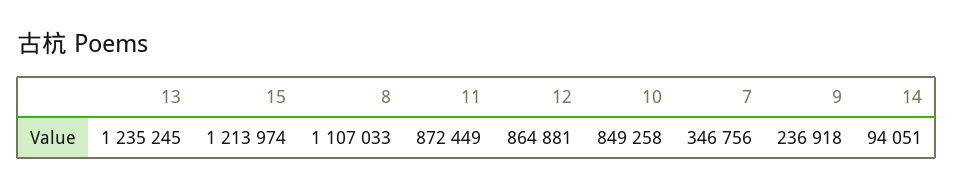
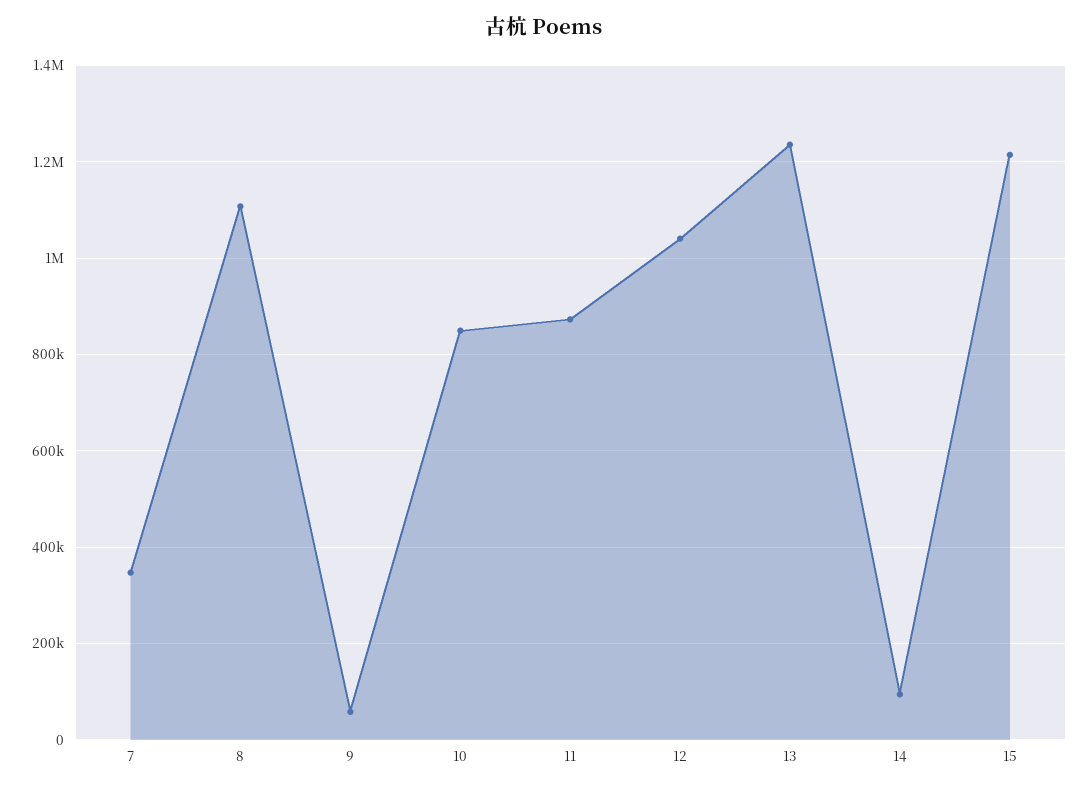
12: 864881 -> 1040000
9: 236918 -> 60000

